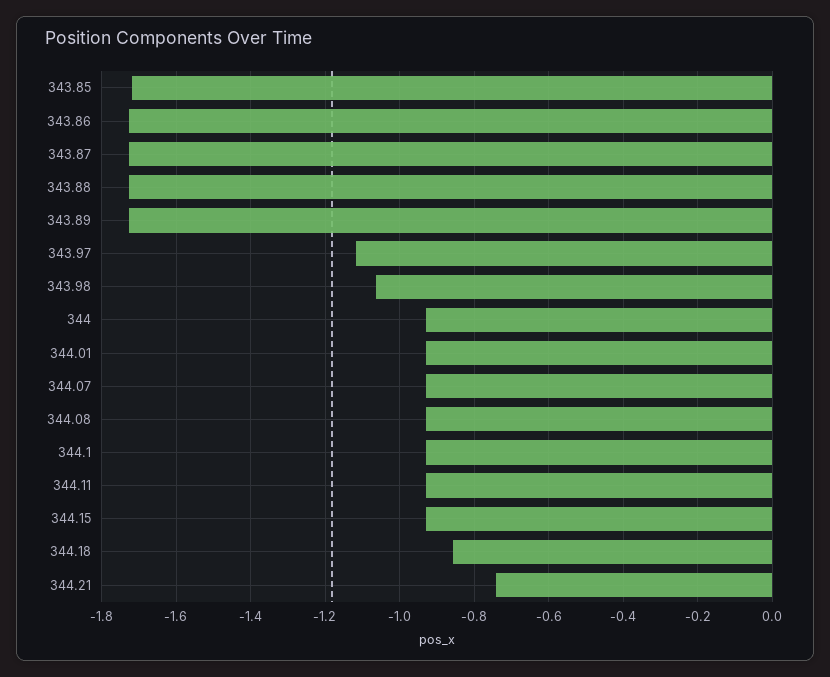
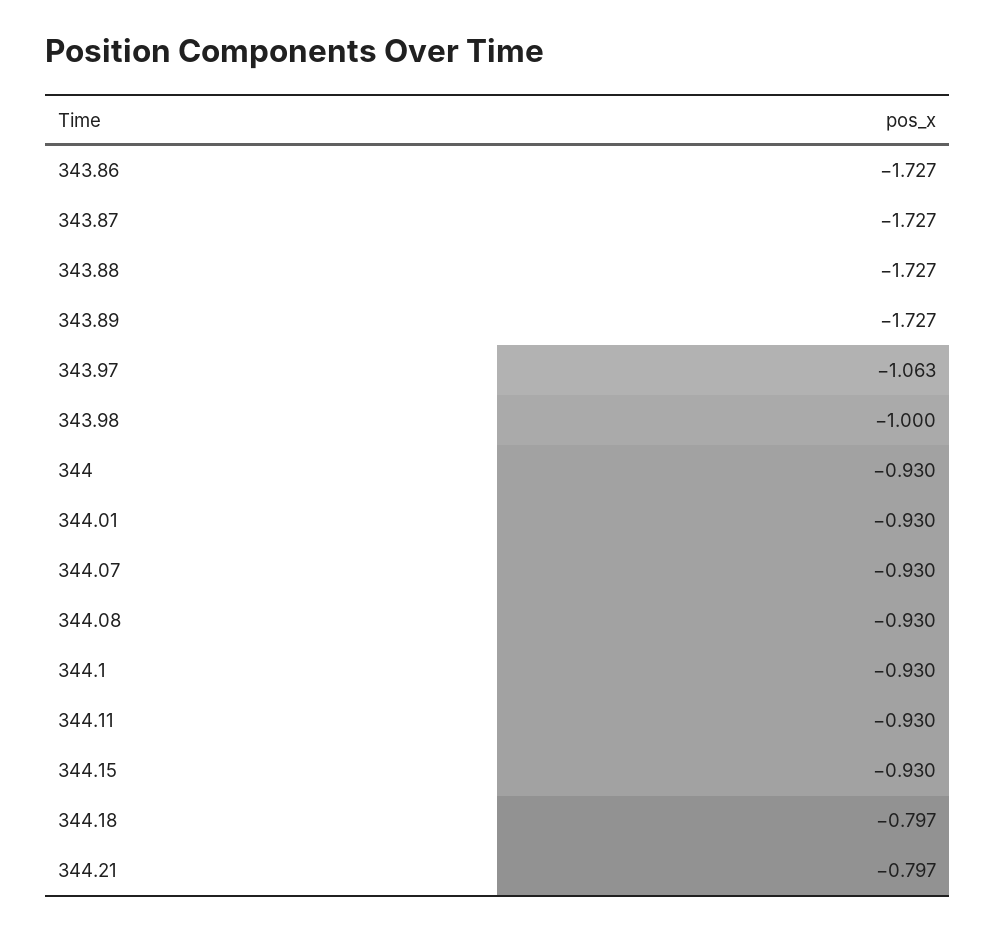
343.85: -1.72 -> none
343.97: -1.12 -> -1.063
343.98: -1.06 -> -1
344.18: -0.86 -> -0.797
344.21: -0.74 -> -0.797

